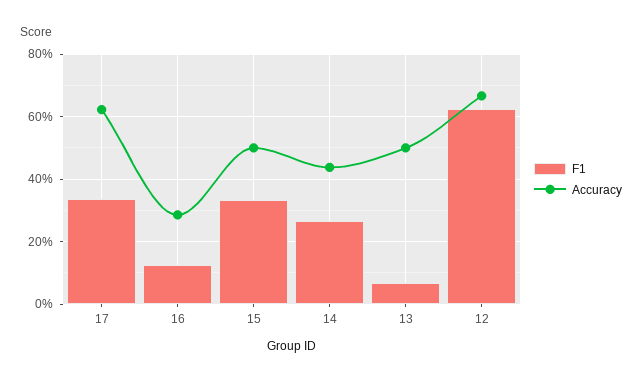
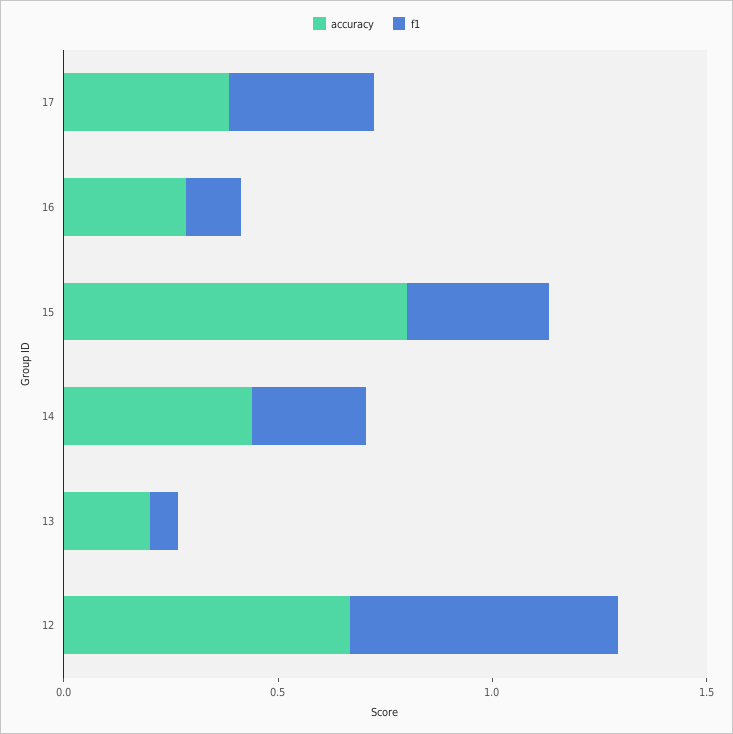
Accuracy, 17: 0.62 -> 0.4
Accuracy, 15: 0.5 -> 0.8
Accuracy, 13: 0.5 -> 0.2

